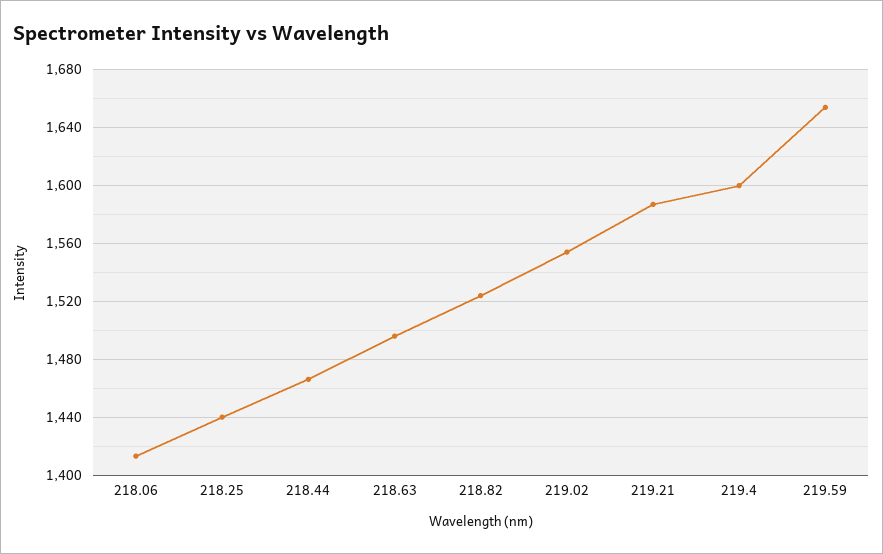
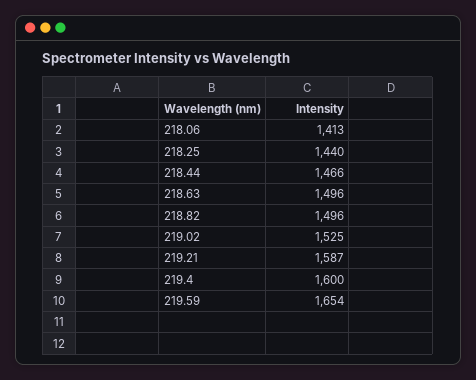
218.82: 1525 -> 1496
219.02: 1555 -> 1525

